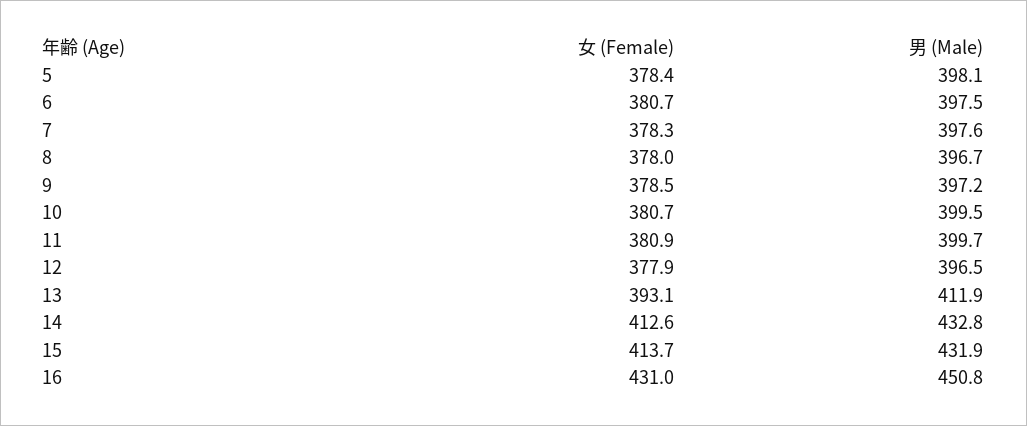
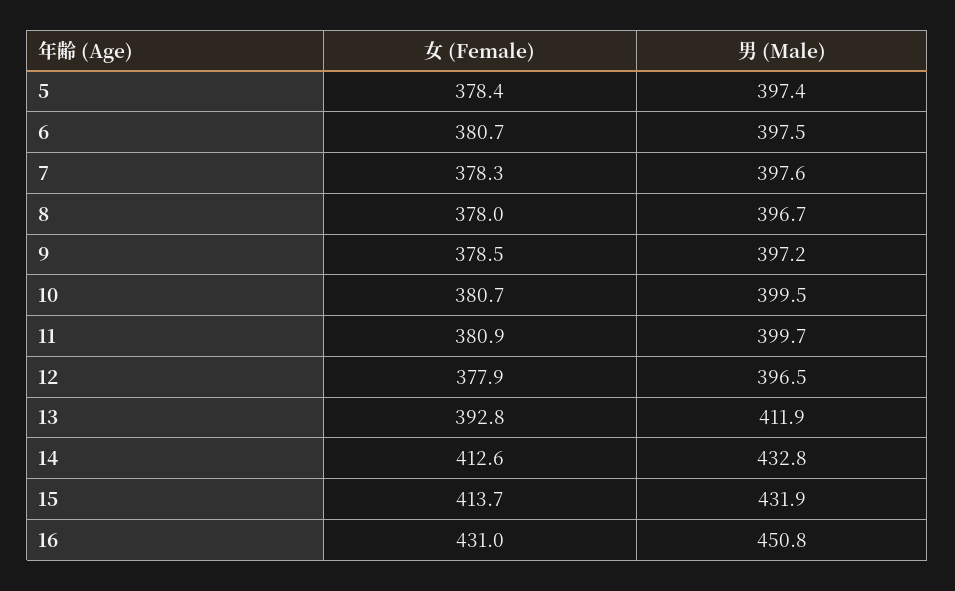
男 (Male), 5: 398.1 -> 397.4
女 (Female), 13: 393.1 -> 392.8

